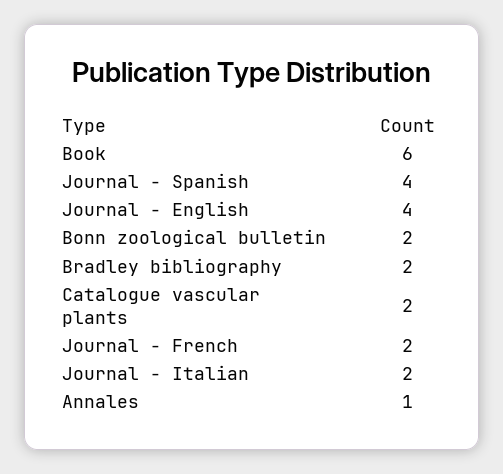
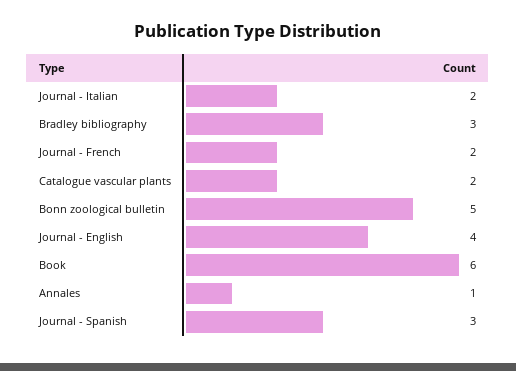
Journal - Spanish: 4 -> 3
Bonn zoological bulletin: 2 -> 5
Bradley bibliography: 2 -> 3

